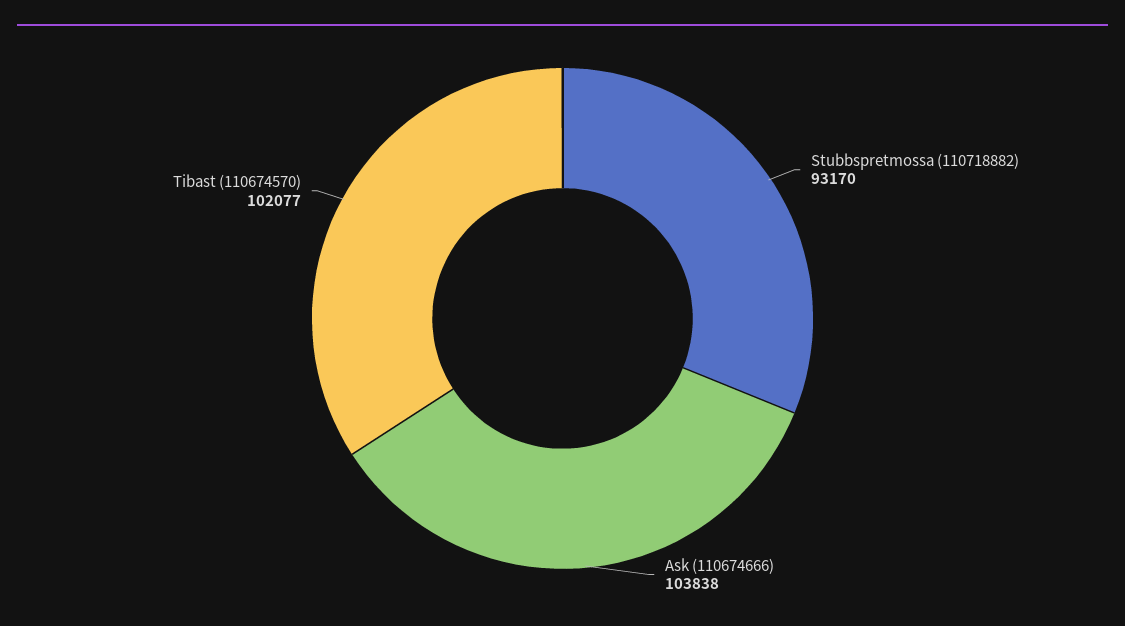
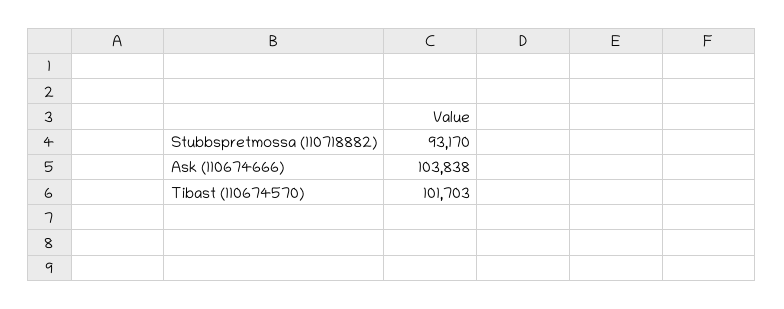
Tibast (110674570): 102077 -> 101703

